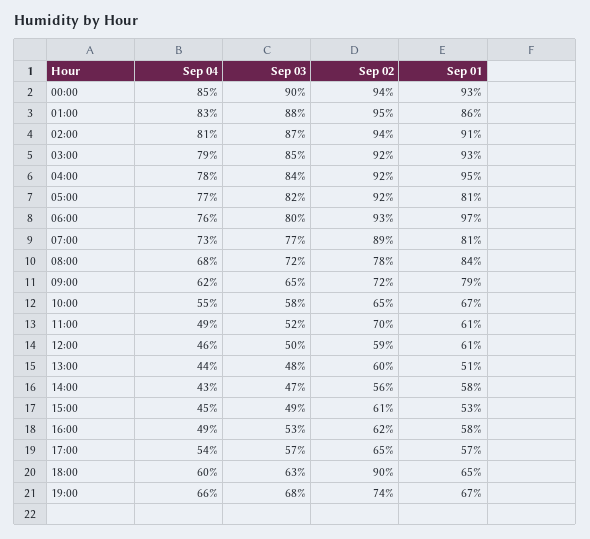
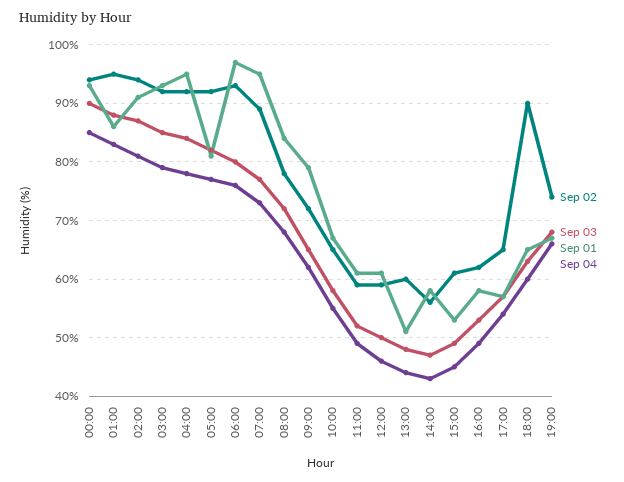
Sep 01, 07:00: 81 -> 95
Sep 02, 11:00: 70 -> 60

